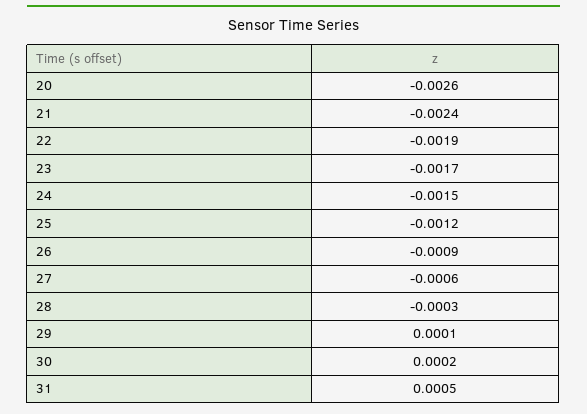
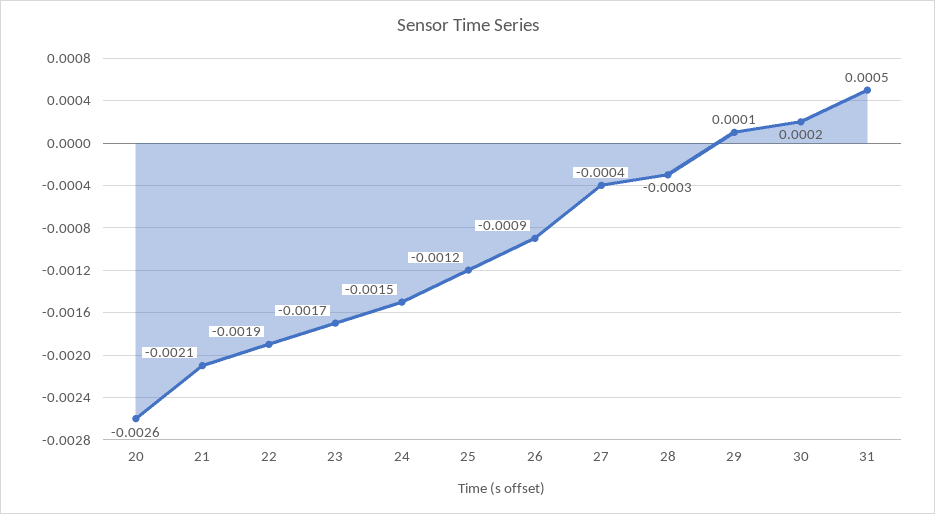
21: -0.0024 -> -0.0021
27: -0.0006 -> -0.0004

